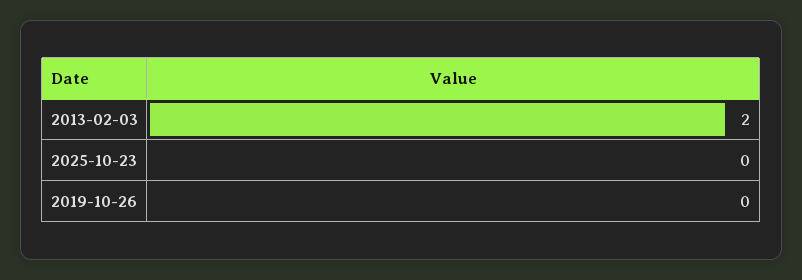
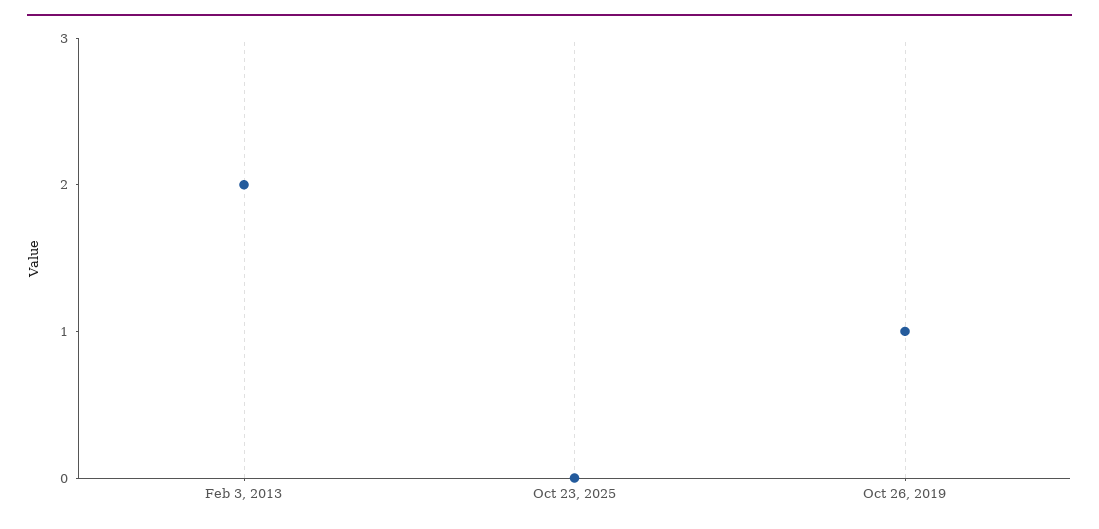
2019-10-26: 0 -> 1

